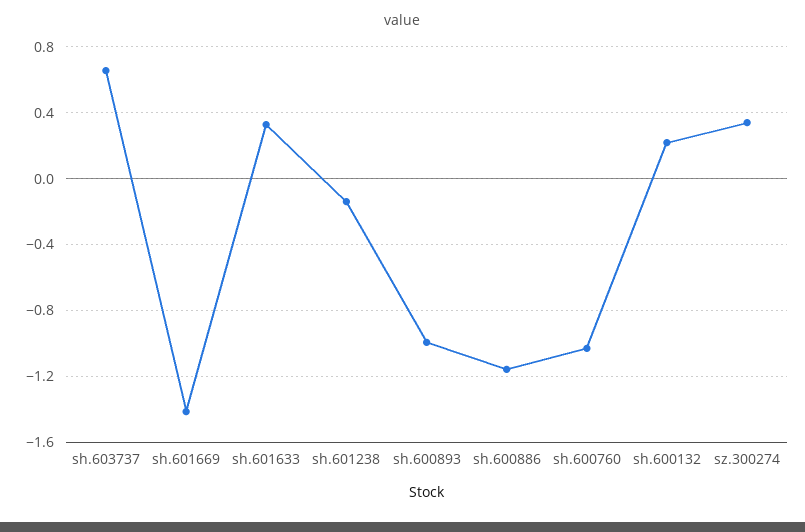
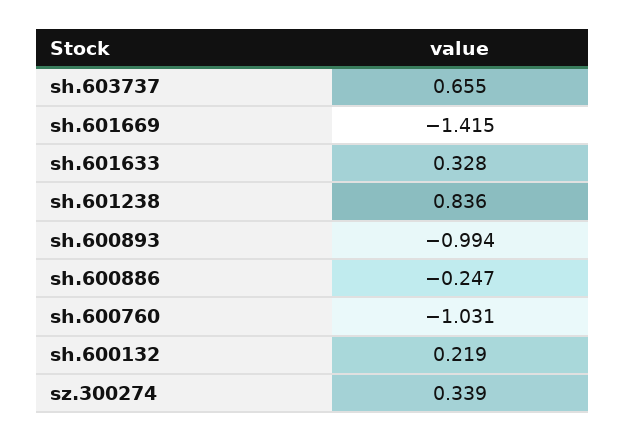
sh.601238: -0.15 -> 0.836
sh.600886: -1.15 -> -0.247

